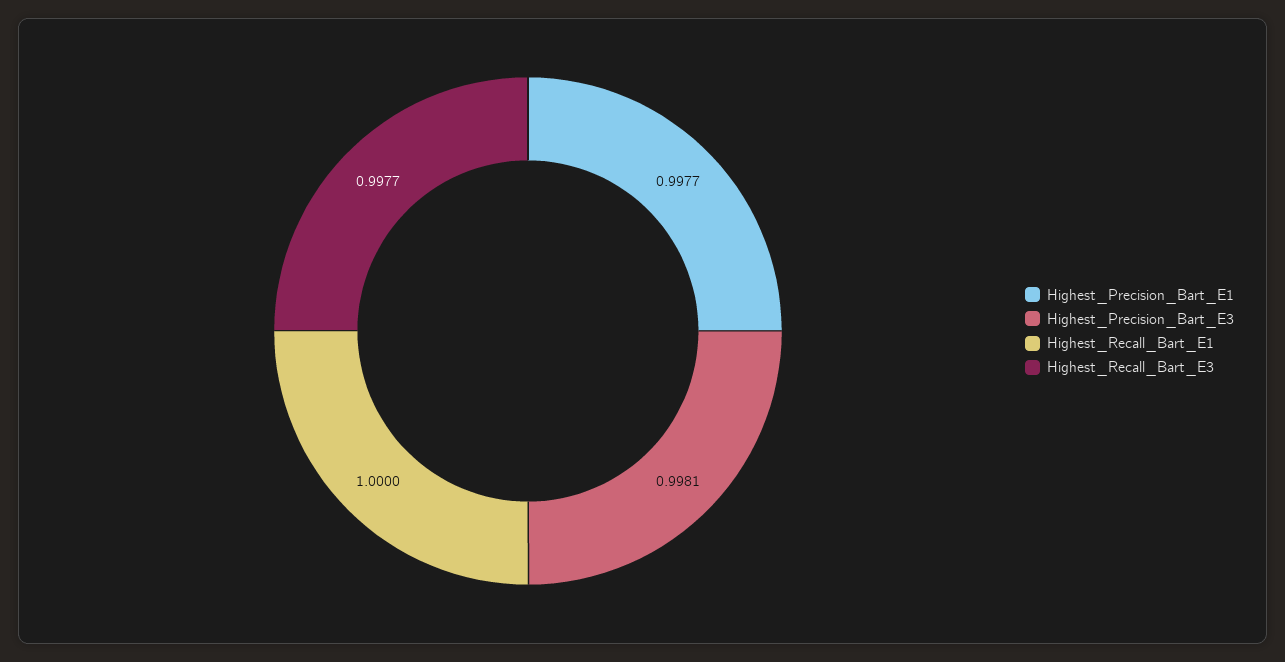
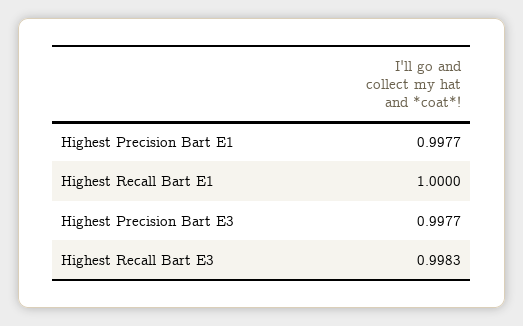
Highest_Precision_Bart_E3: 0.9981 -> 0.9977
Highest_Recall_Bart_E3: 0.9977 -> 0.9983

